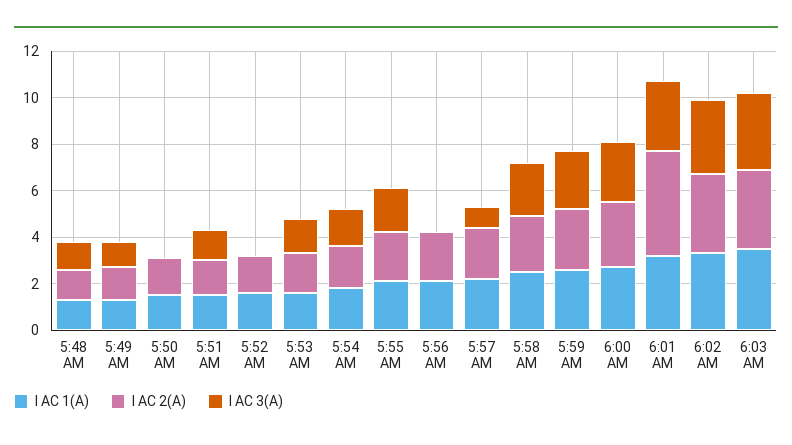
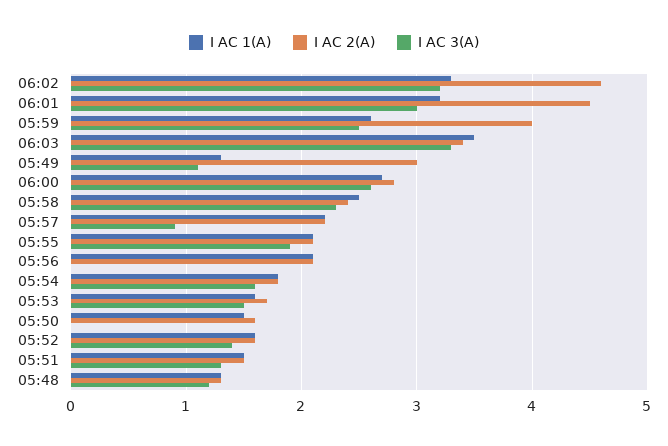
I AC 2(A), 5:49 AM: 1.5 -> 3
I AC 3(A), 5:52 AM: 0 -> 1.4
I AC 2(A), 5:59 AM: 2.5 -> 4
I AC 2(A), 6:02 AM: 3.5 -> 4.6

